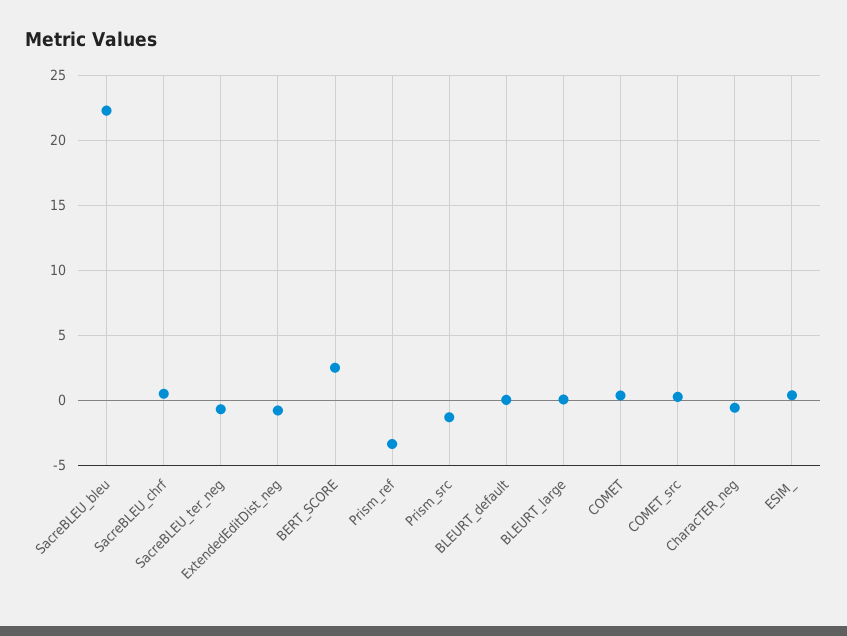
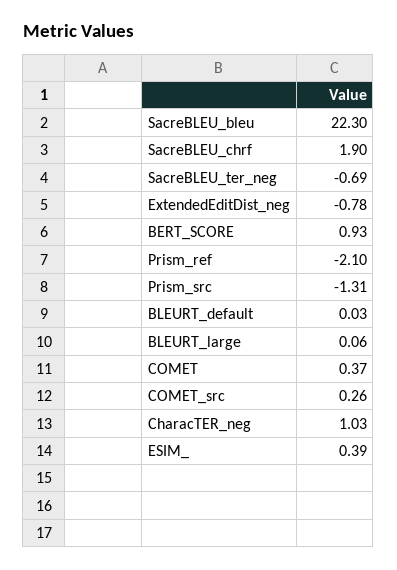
SacreBLEU_chrf: 0.5 -> 1.9
BERT_SCORE: 2.5 -> 0.93
Prism_ref: -3.5 -> -2.1
CharacTER_neg: -0.5 -> 1.03

